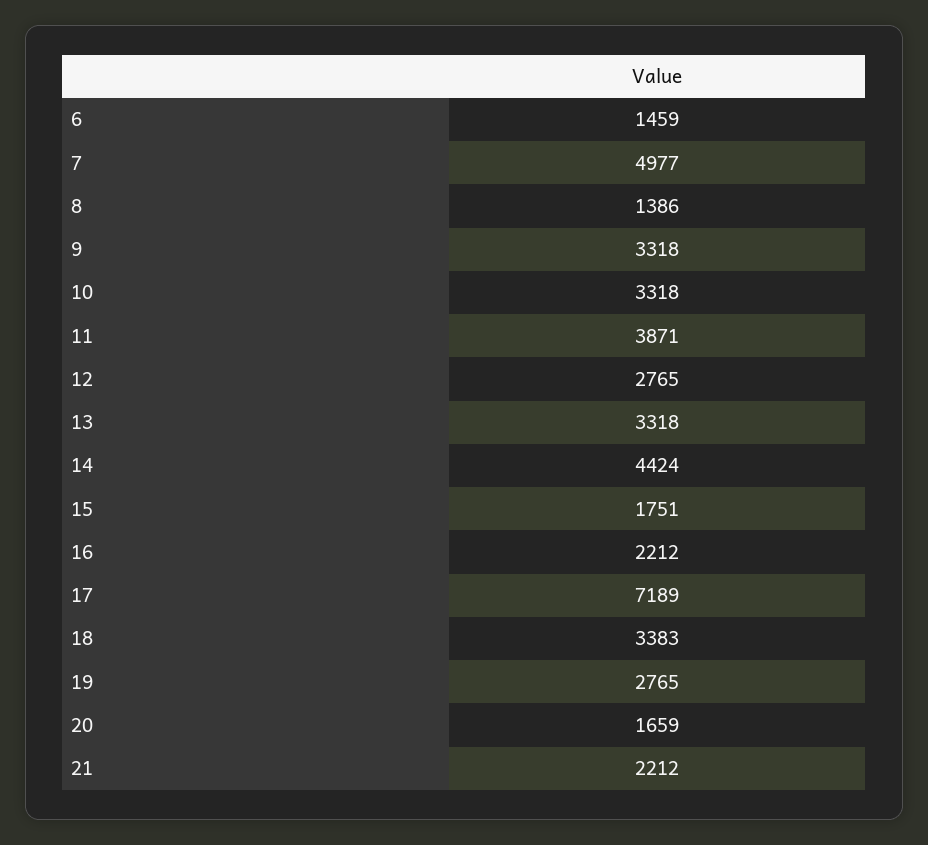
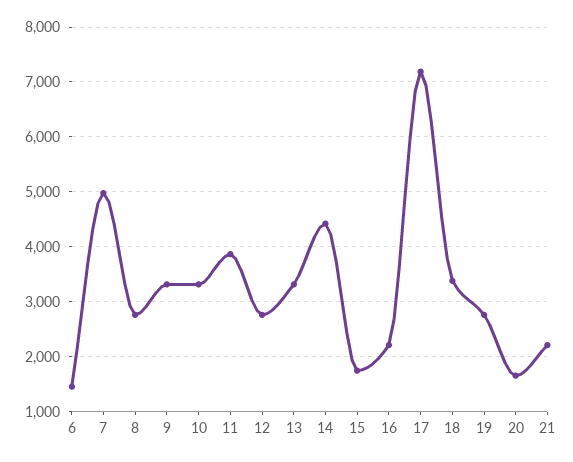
8: 1386 -> 2800

